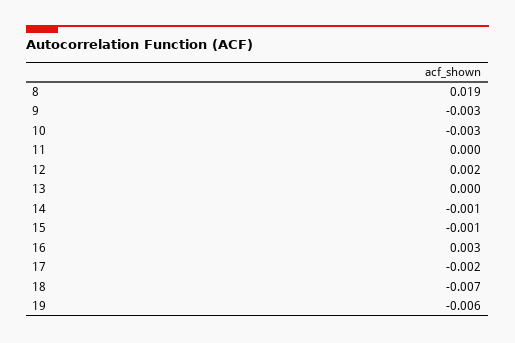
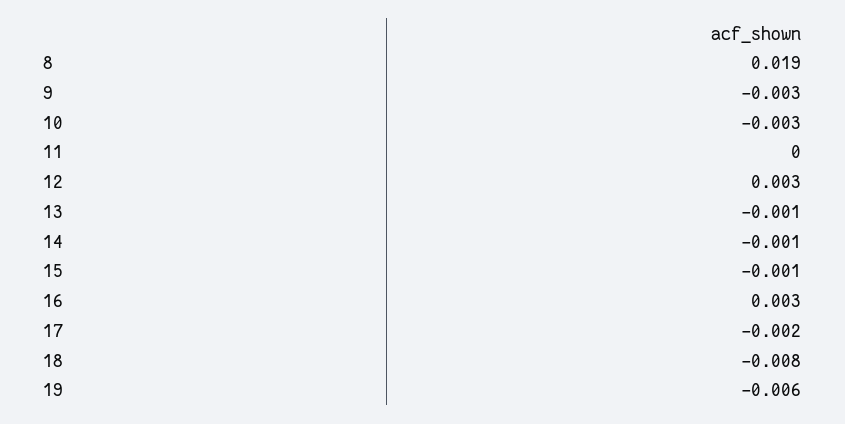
12: 0.002 -> 0.003
13: 0 -> -0.001
18: -0.007 -> -0.008

